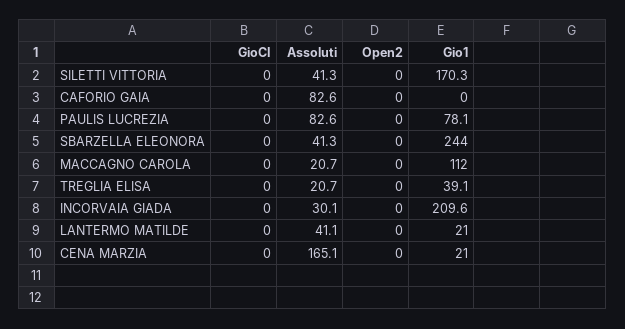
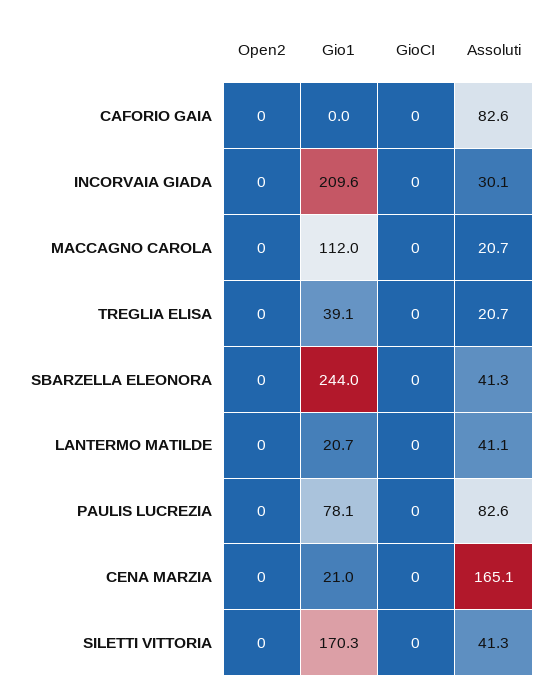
Gio1, LANTERMO MATILDE: 21 -> 20.7

